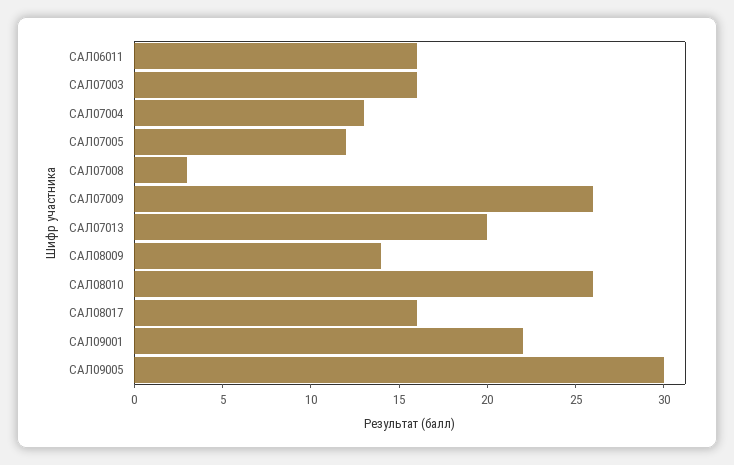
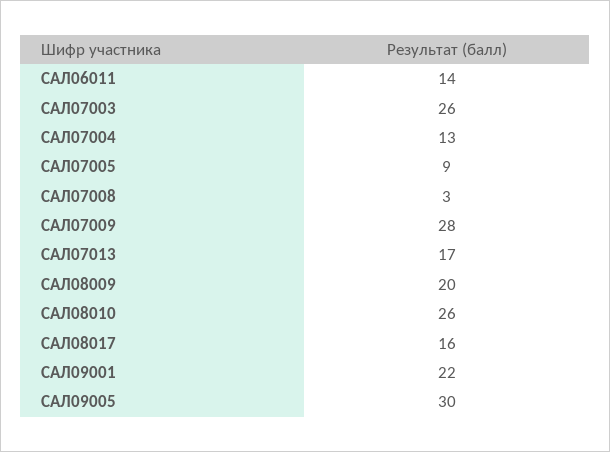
САЛ06011: 16 -> 14
САЛ07003: 16 -> 26
САЛ07005: 12 -> 9
САЛ07009: 26 -> 28
САЛ07013: 20 -> 17
САЛ08009: 14 -> 20

